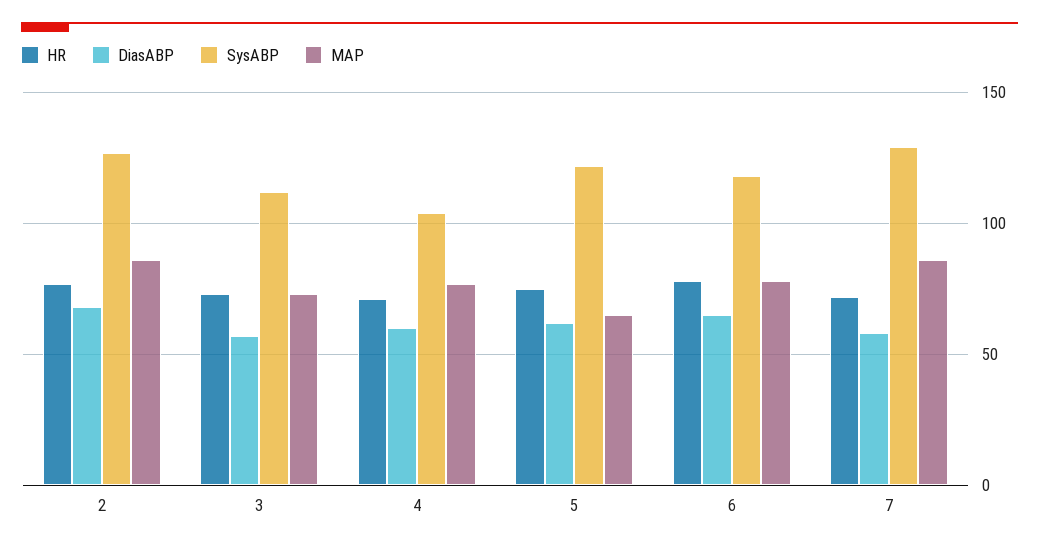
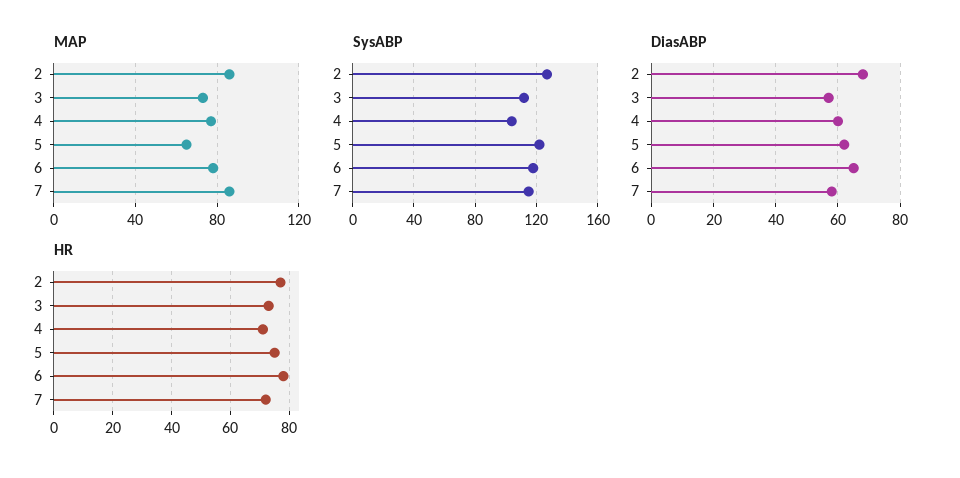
SysABP, 7: 130 -> 115

